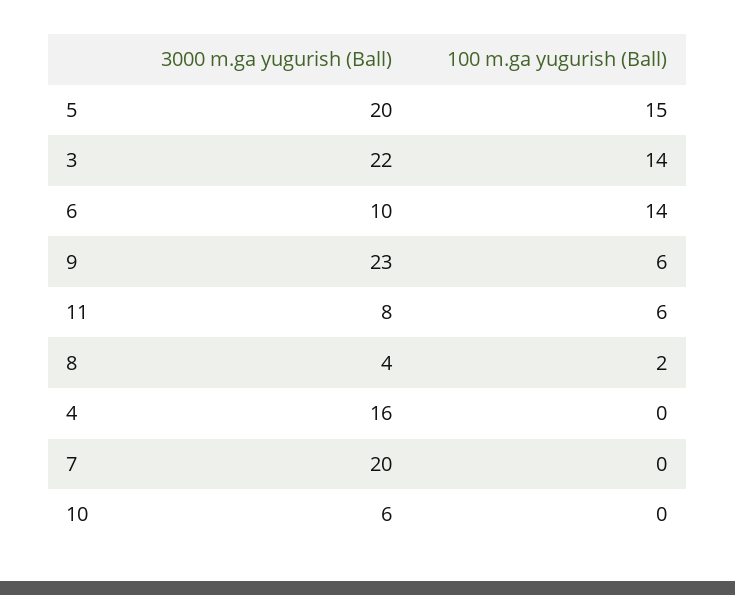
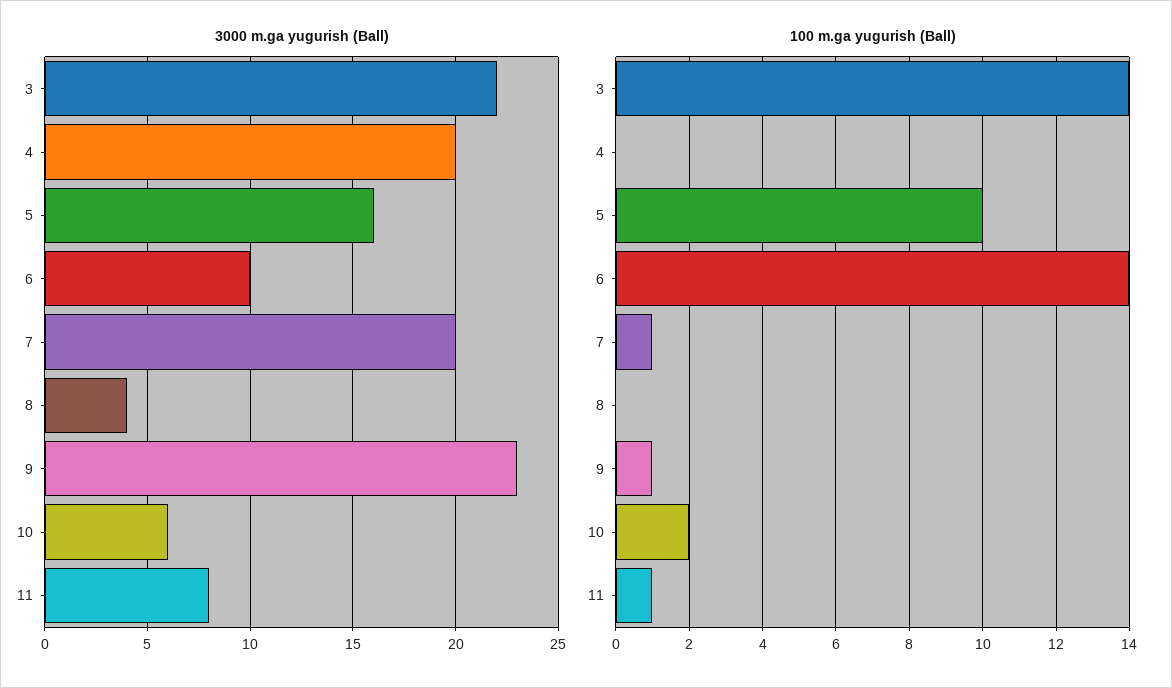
3000 m.ga yugurish (Ball), 5: 20 -> 16
100 m.ga yugurish (Ball), 5: 15 -> 10
100 m.ga yugurish (Ball), 9: 6 -> 1
100 m.ga yugurish (Ball), 11: 6 -> 1
100 m.ga yugurish (Ball), 8: 2 -> 0
3000 m.ga yugurish (Ball), 4: 16 -> 20
100 m.ga yugurish (Ball), 7: 0 -> 1
100 m.ga yugurish (Ball), 10: 0 -> 2

